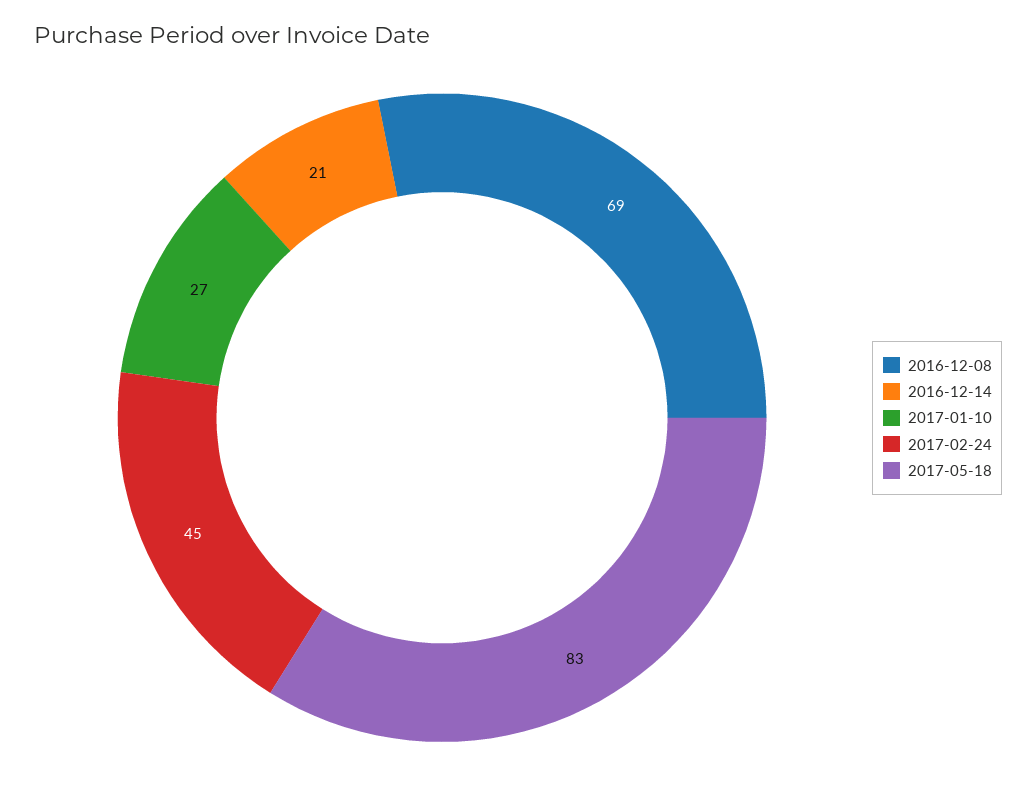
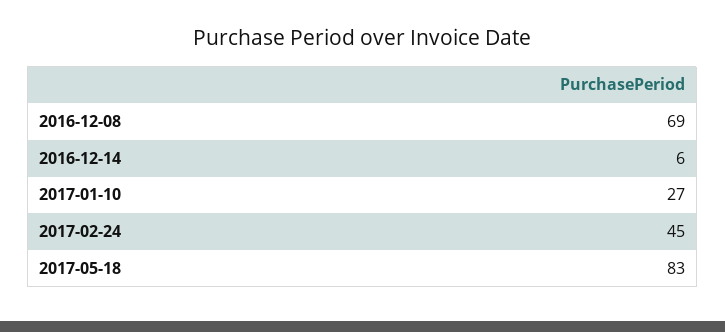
2016-12-14: 21 -> 6

